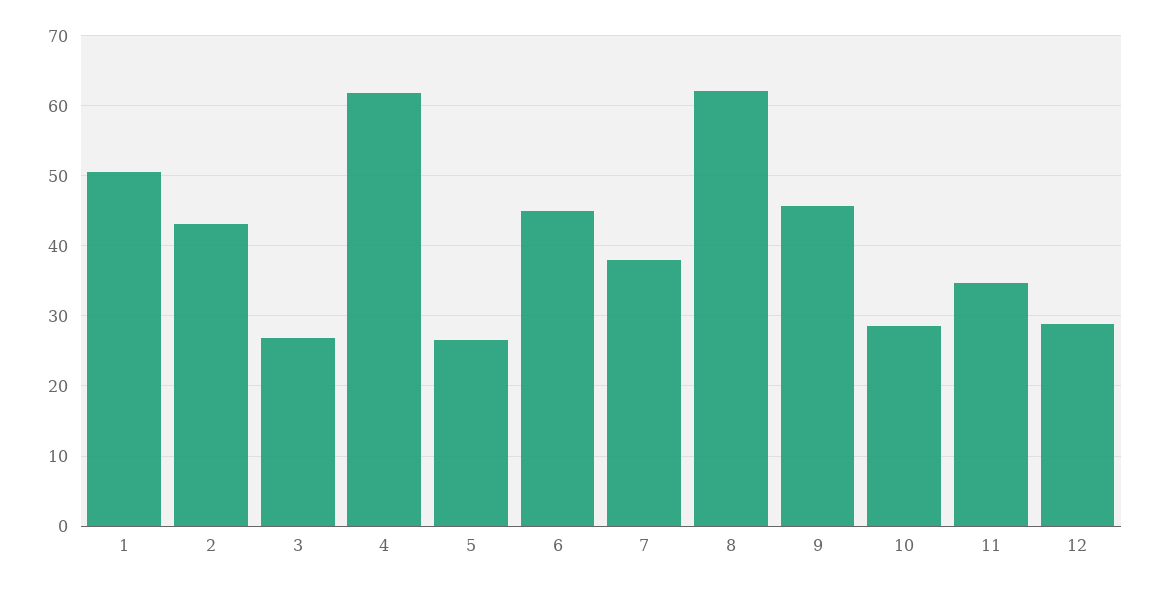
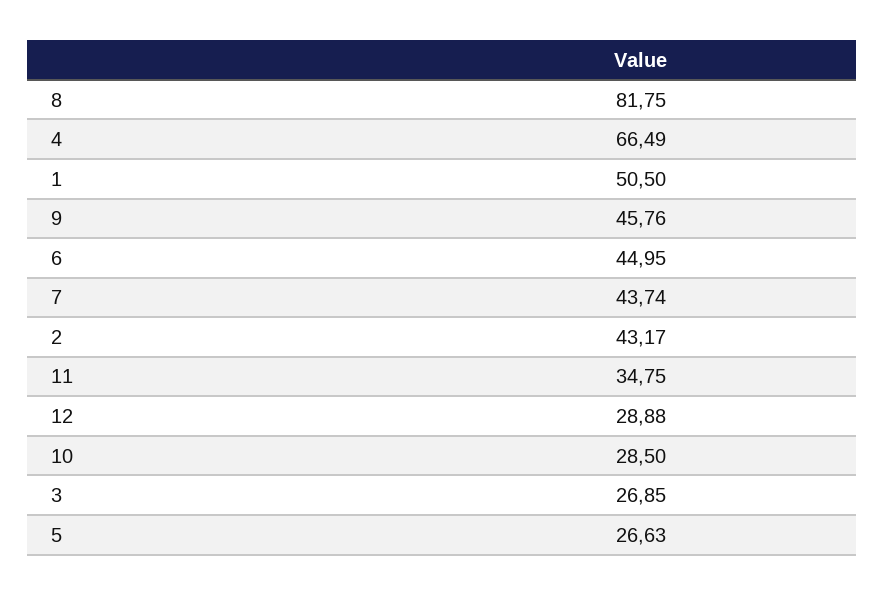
4: 62 -> 66.49
7: 38 -> 43.74
8: 62 -> 81.75

